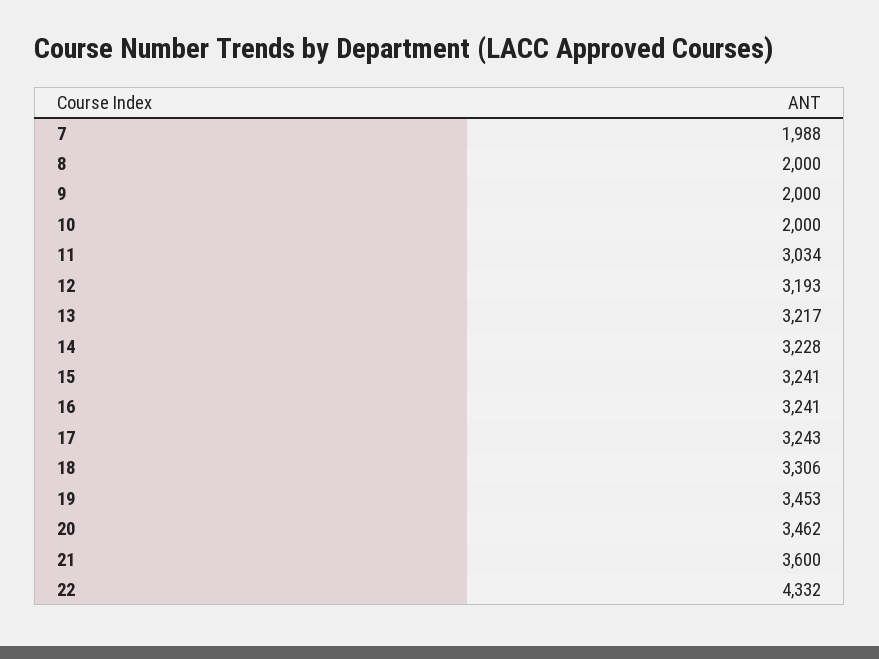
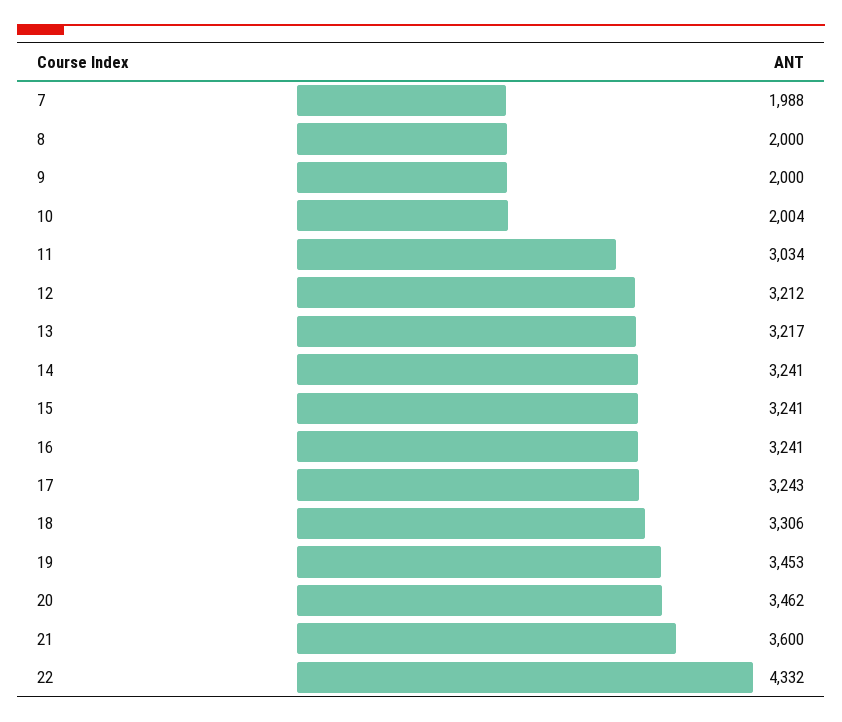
10: 2000 -> 2004
12: 3193 -> 3212
14: 3228 -> 3241

